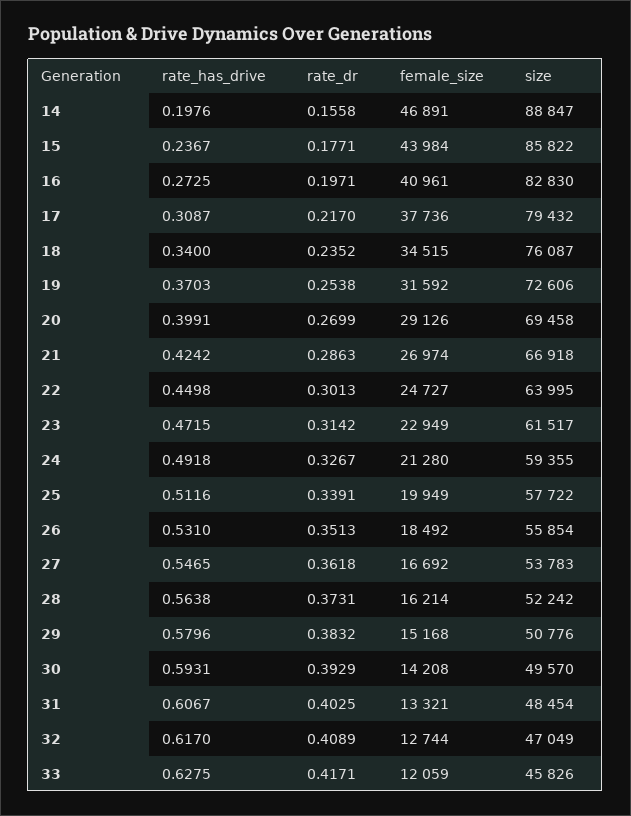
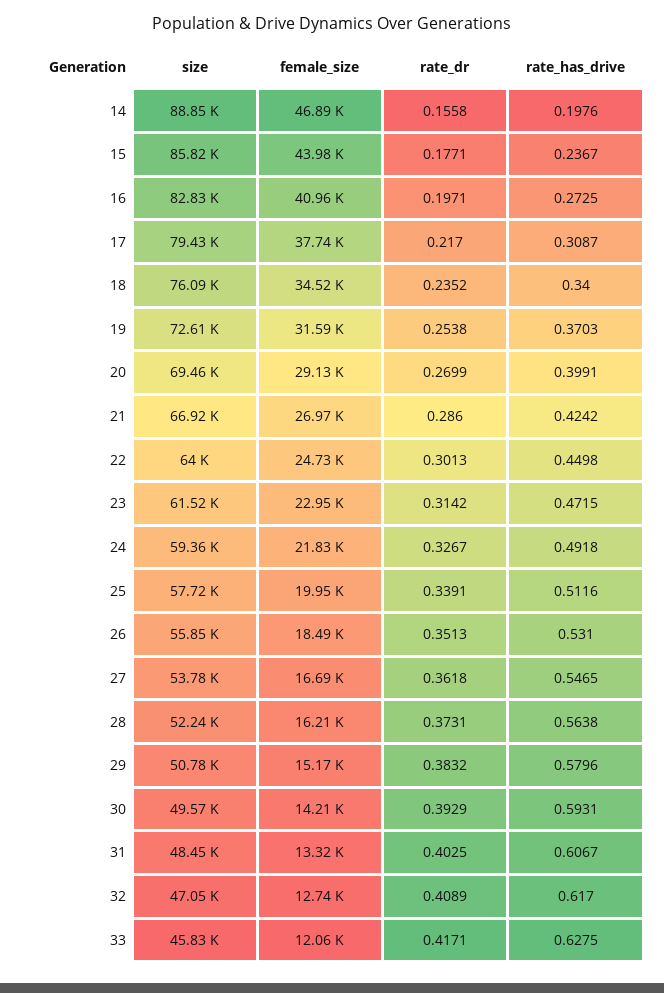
rate_dr, 21: 0.2863 -> 0.286
female_size, 24: 21280 -> 21830

